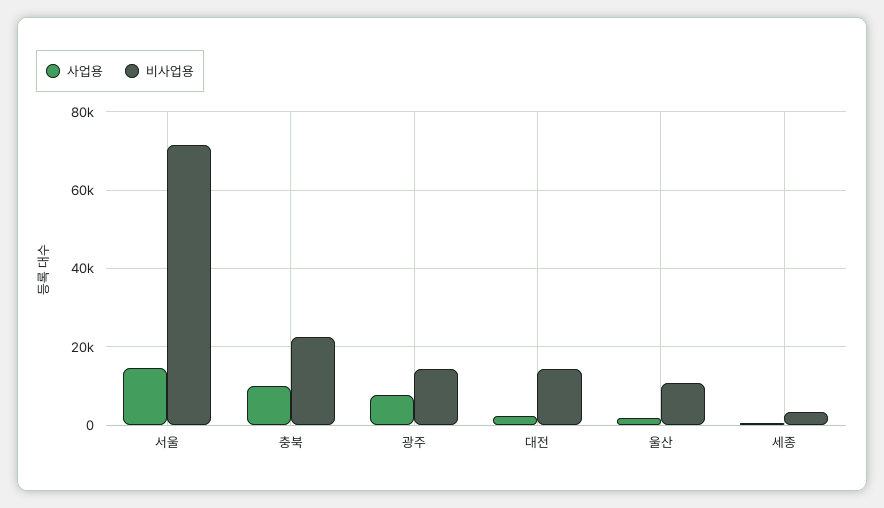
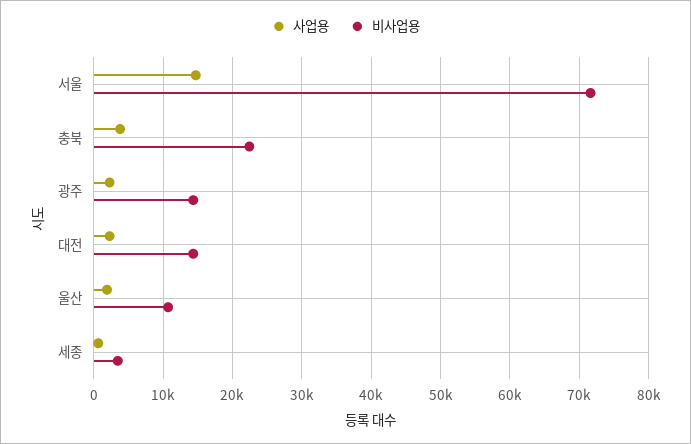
사업용, 충북: 10000 -> 4000
사업용, 광주: 8000 -> 2000

